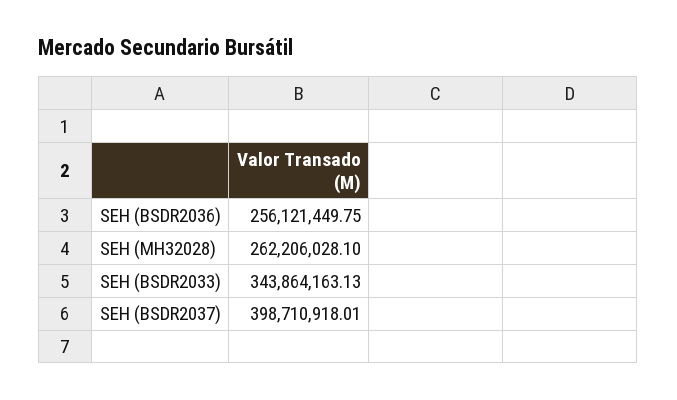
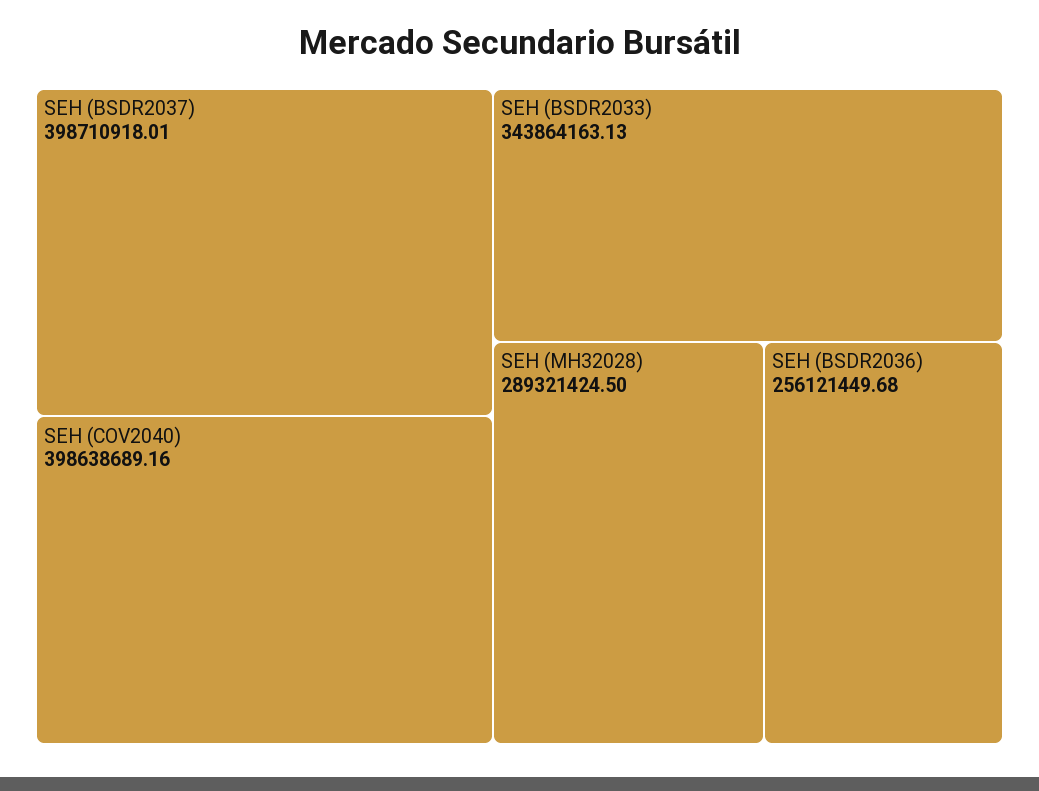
SEH (BSDR2036): 256121449.75 -> 256121449.68
SEH (MH32028): 262206028.1 -> 289321424.5
SEH (COV2040): none -> 398638689.16

